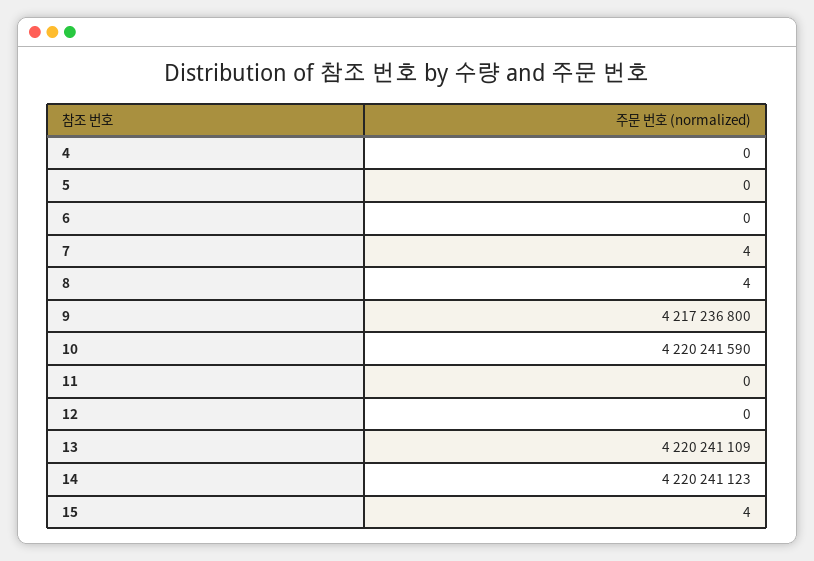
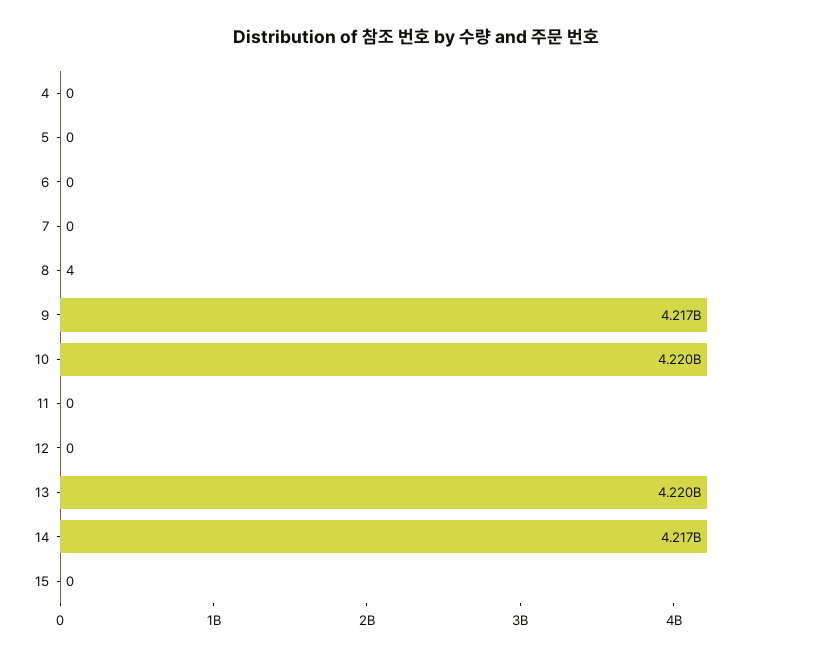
7: 4 -> 0
14: 4220241123 -> 4217000000
15: 4 -> 0

